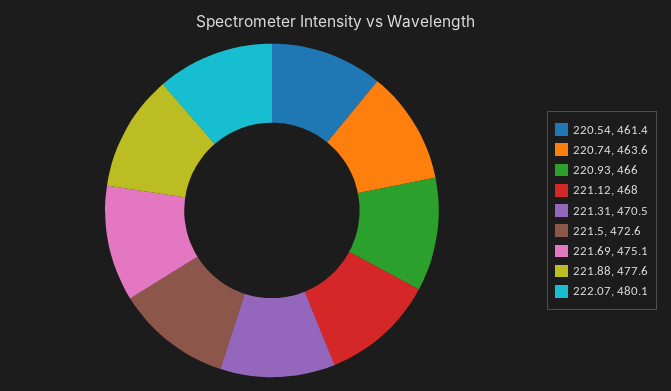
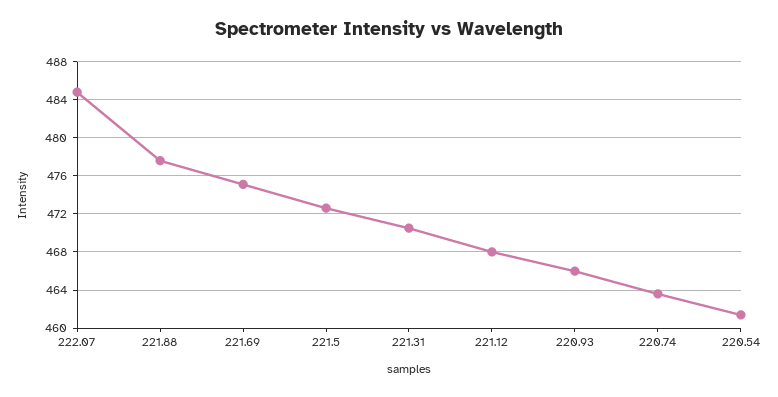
222.07: 480.1 -> 485

